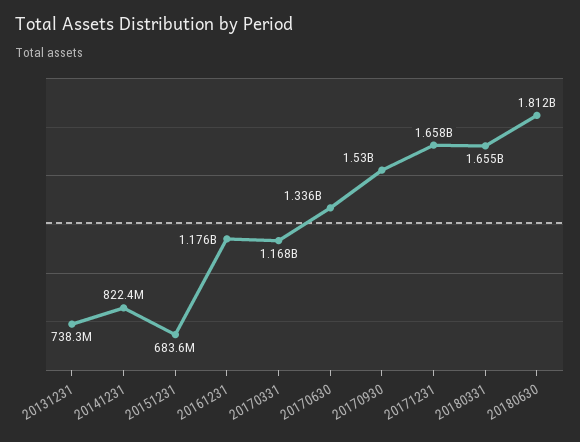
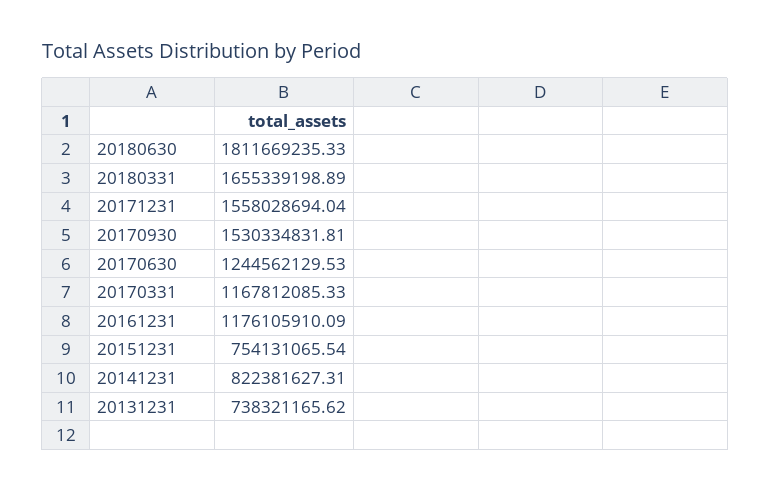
20151231: 683600000 -> 754131065.54
20170630: 1336000000 -> 1244562129.53
20171231: 1658000000 -> 1558028694.04

